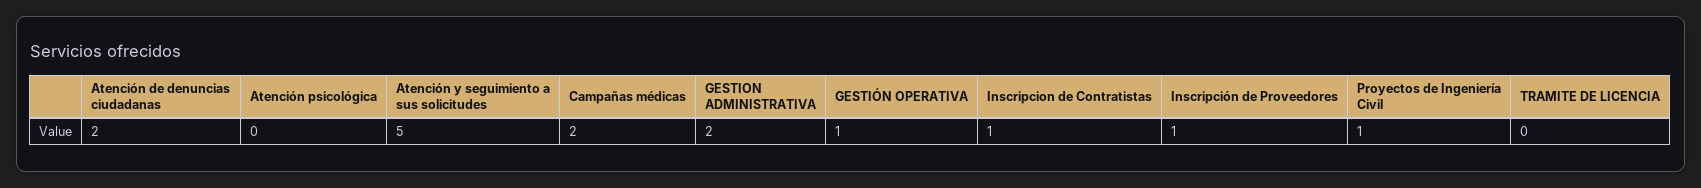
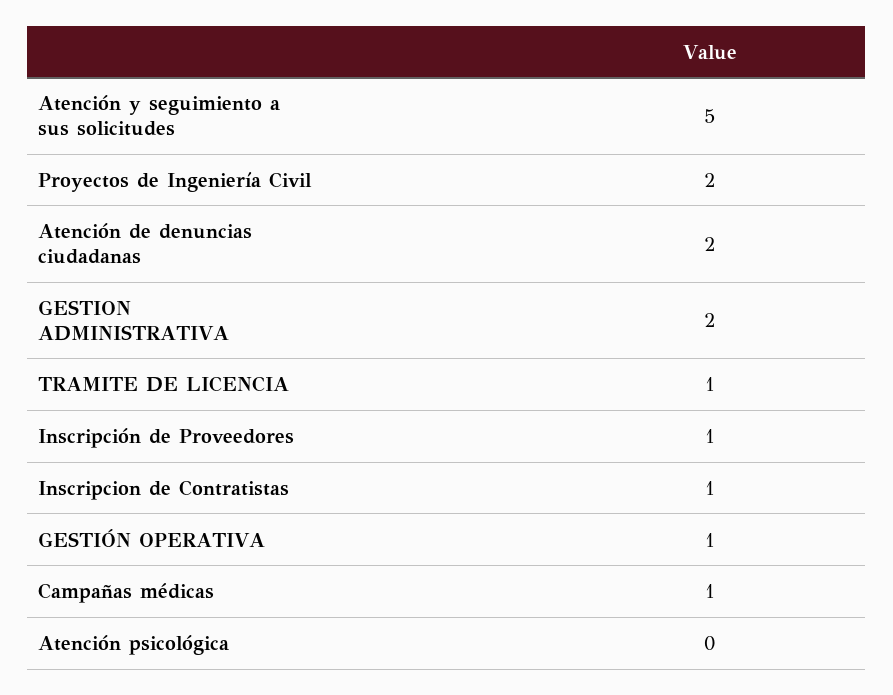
Campañas médicas: 2 -> 1
Proyectos de Ingeniería Civil: 1 -> 2
TRAMITE DE LICENCIA: 0 -> 1

